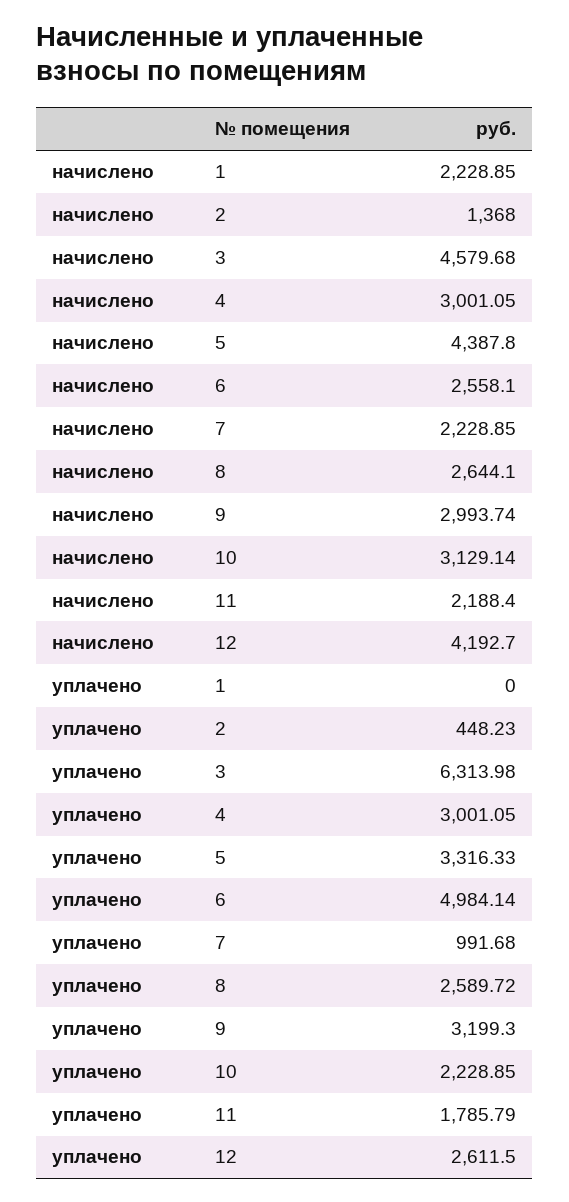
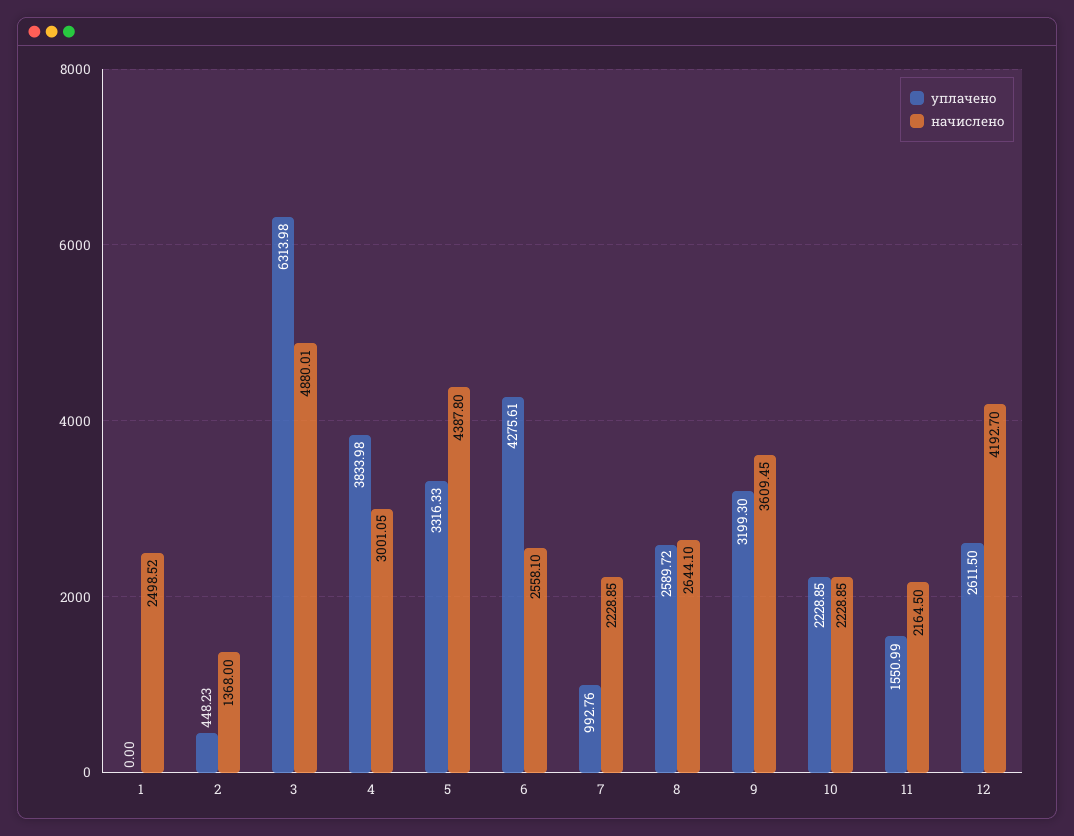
начислено, 1: 2228.85 -> 2498.52
начислено, 3: 4579.68 -> 4880.01
начислено, 9: 2993.74 -> 3609.45
начислено, 10: 3129.14 -> 2228.85
начислено, 11: 2188.4 -> 2164.5
уплачено, 4: 3001.05 -> 3833.98
уплачено, 6: 4984.14 -> 4275.61
уплачено, 7: 991.68 -> 992.76
уплачено, 11: 1785.79 -> 1550.99

